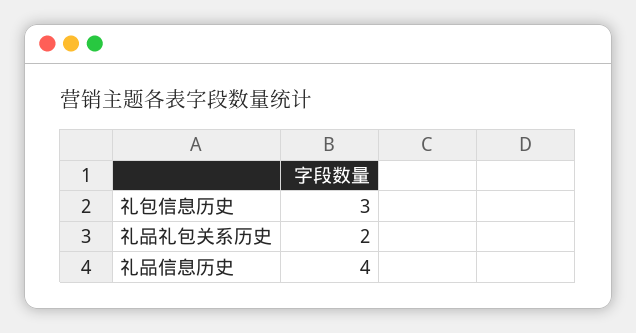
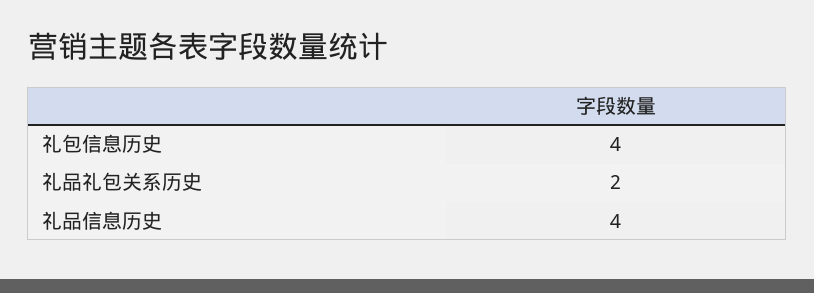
礼包信息历史: 3 -> 4

